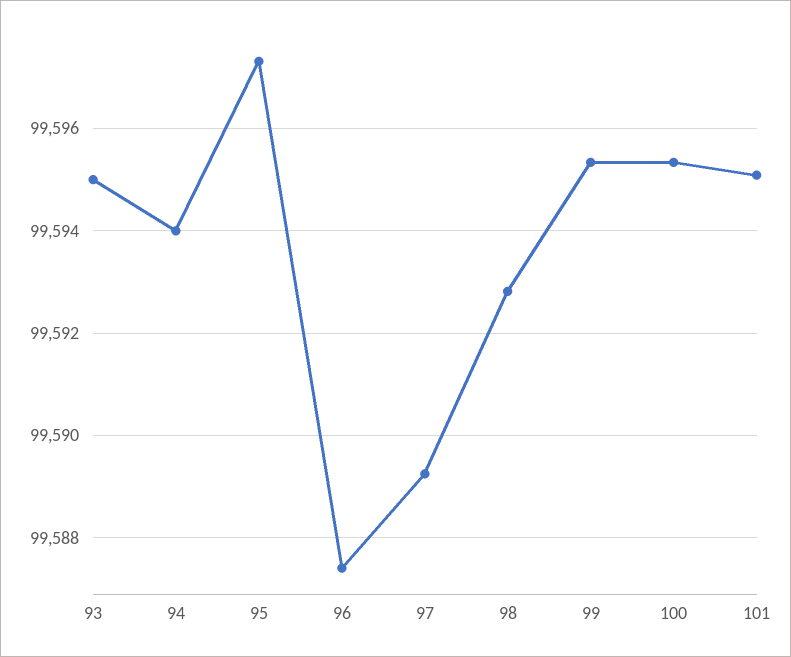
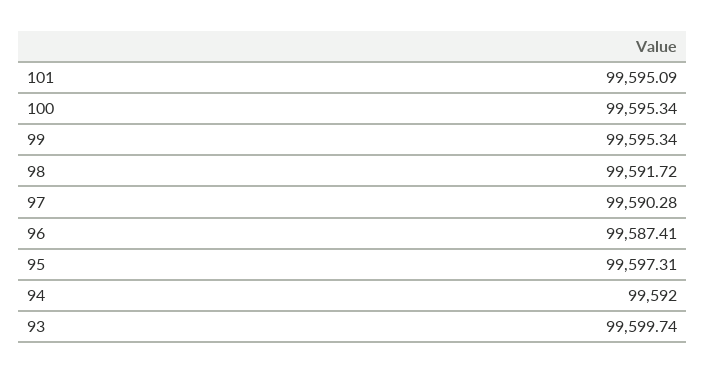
93: 99595 -> 99599.74
94: 99594 -> 99592
97: 99589.2 -> 99590.28
98: 99592.8 -> 99591.72

